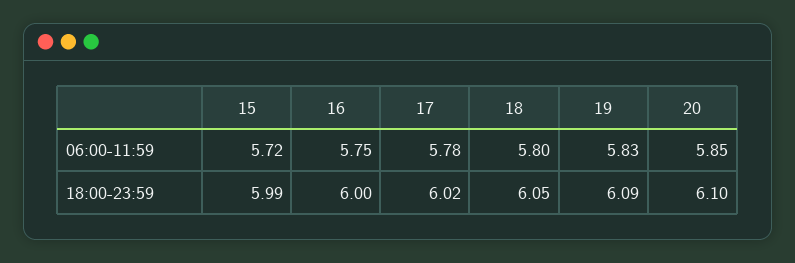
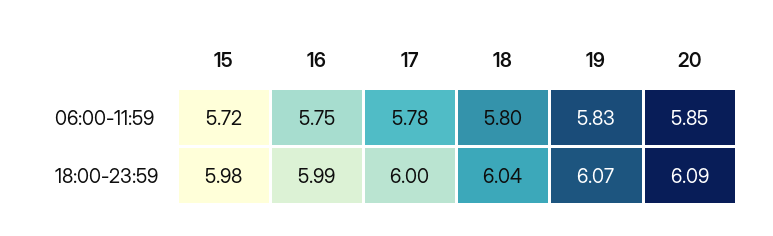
15, 18:00-23:59: 5.99 -> 5.98
16, 18:00-23:59: 6 -> 5.99
17, 18:00-23:59: 6.02 -> 6
18, 18:00-23:59: 6.05 -> 6.04
19, 18:00-23:59: 6.09 -> 6.07
20, 18:00-23:59: 6.1 -> 6.09

